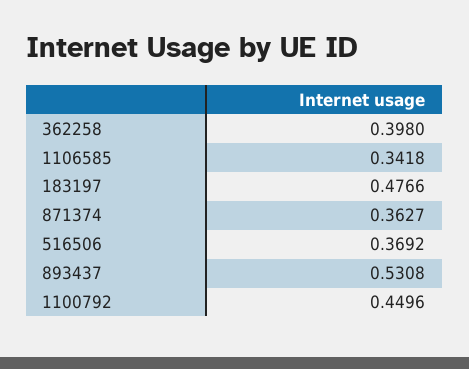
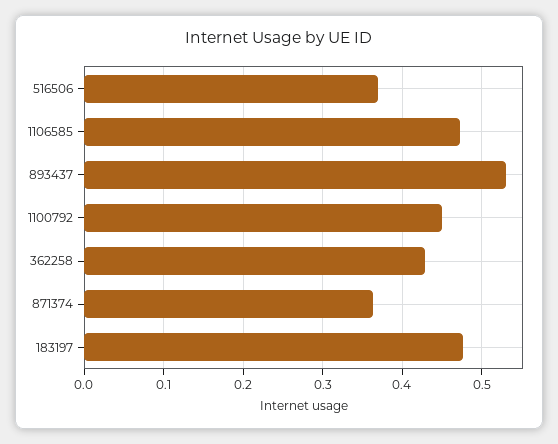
362258: 0.398 -> 0.43
1106585: 0.3418 -> 0.47

